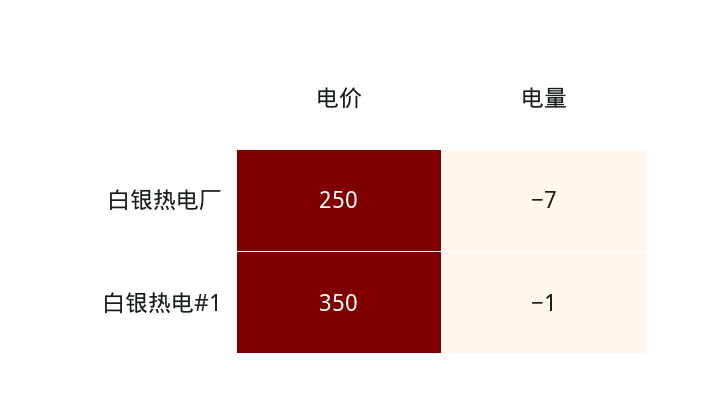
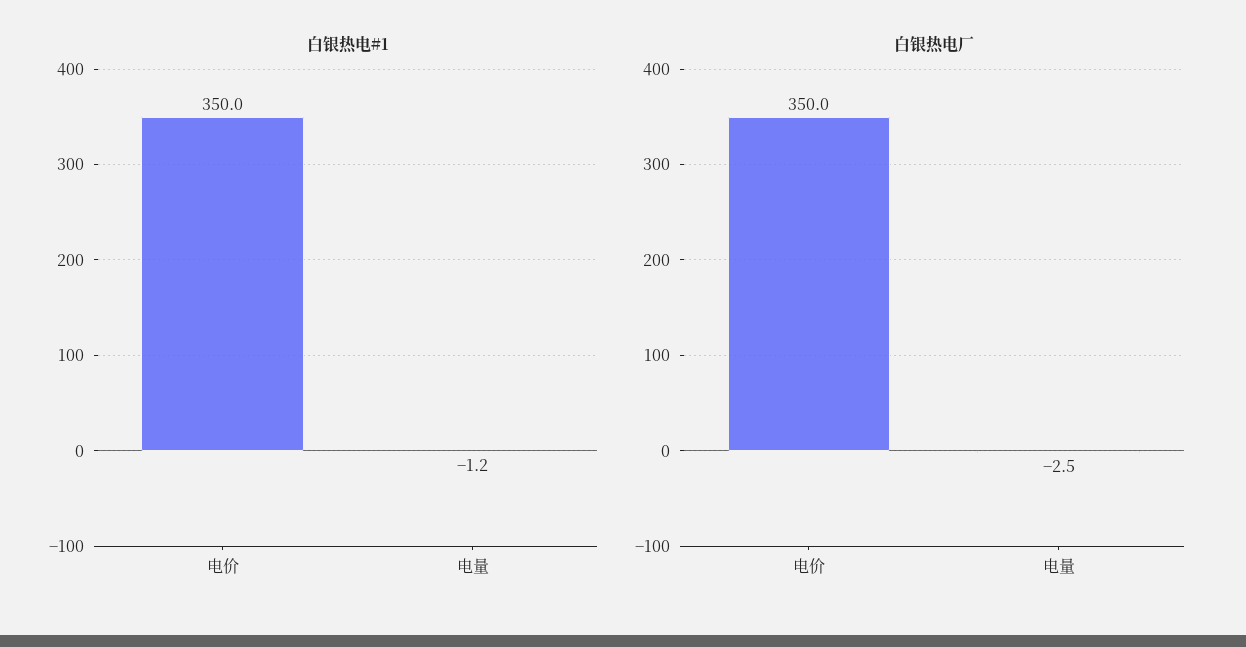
白银热电厂, 电价: 250 -> 350
白银热电厂, 电量: -7 -> -2.5

